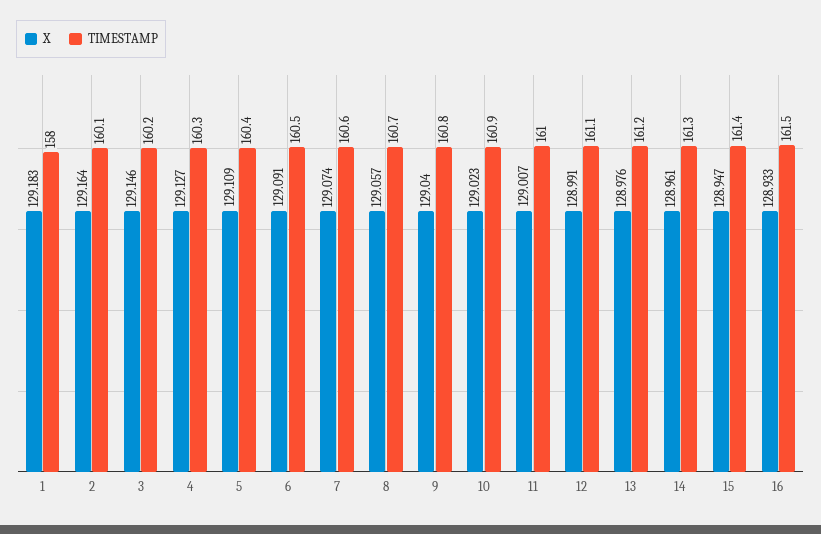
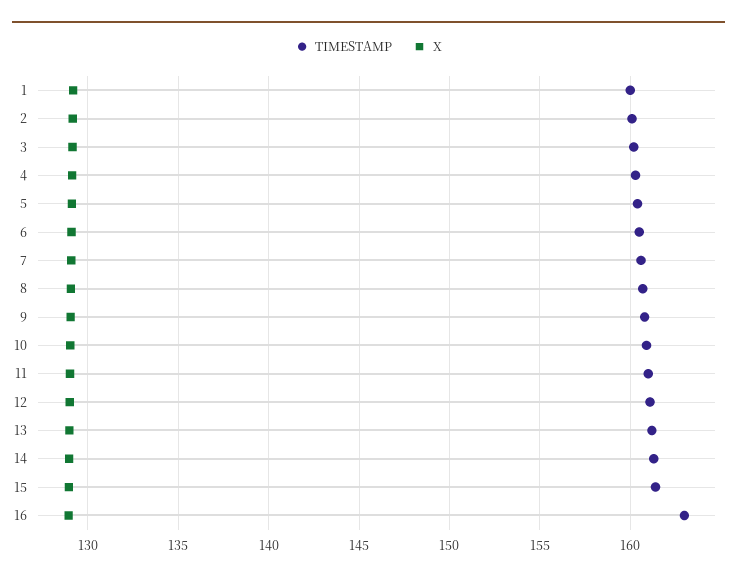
TIMESTAMP, 1: 158 -> 160
TIMESTAMP, 16: 161.5 -> 163

